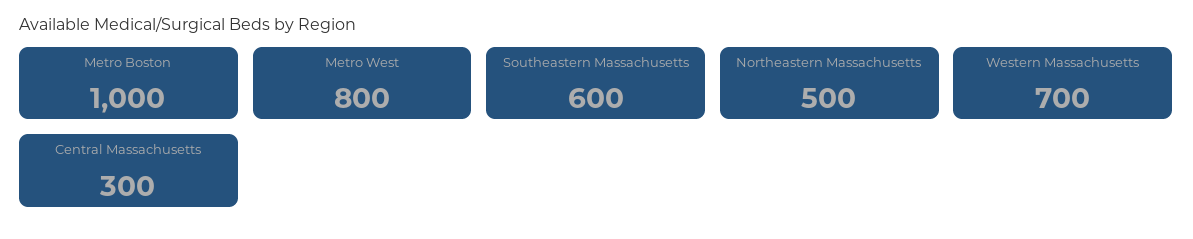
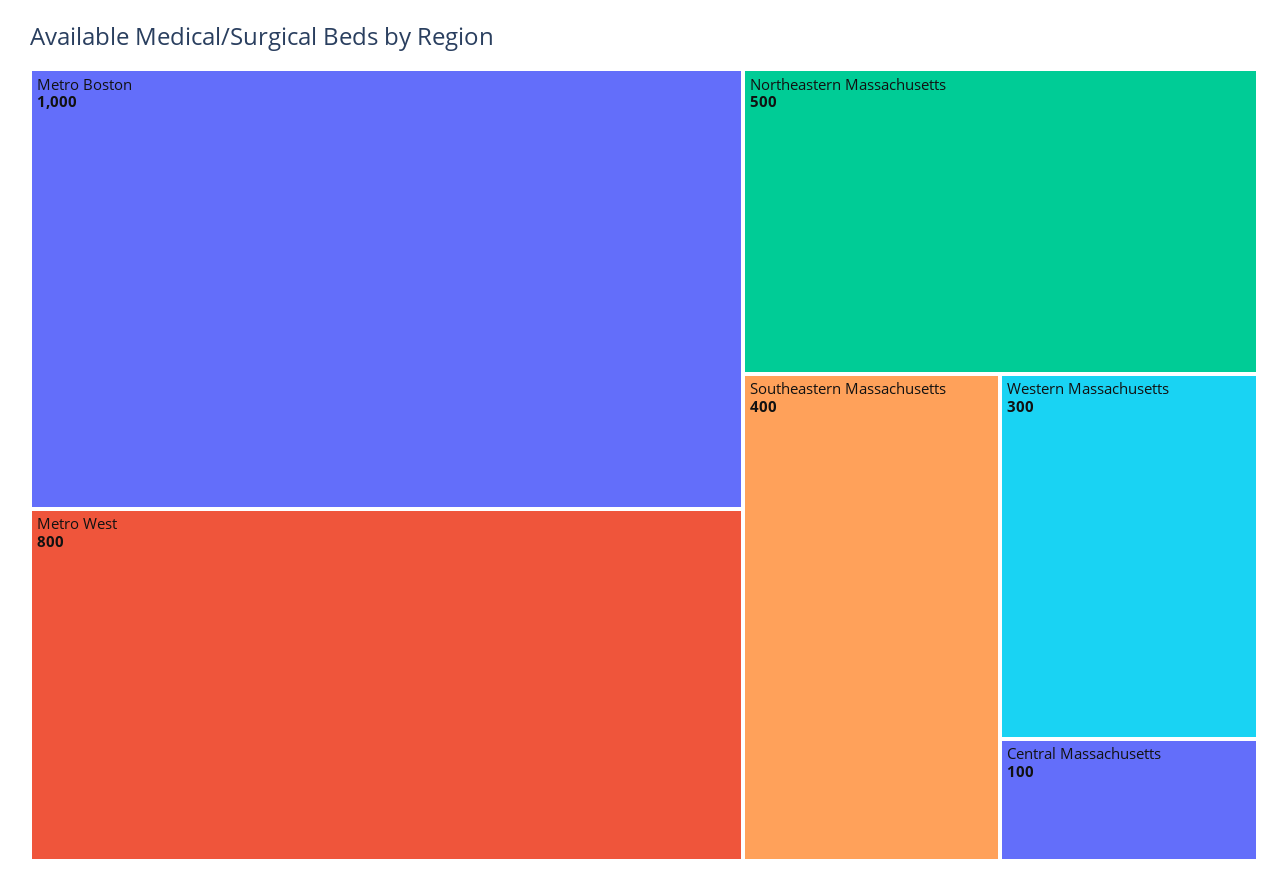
Southeastern Massachusetts: 600 -> 400
Western Massachusetts: 700 -> 300
Central Massachusetts: 300 -> 100

